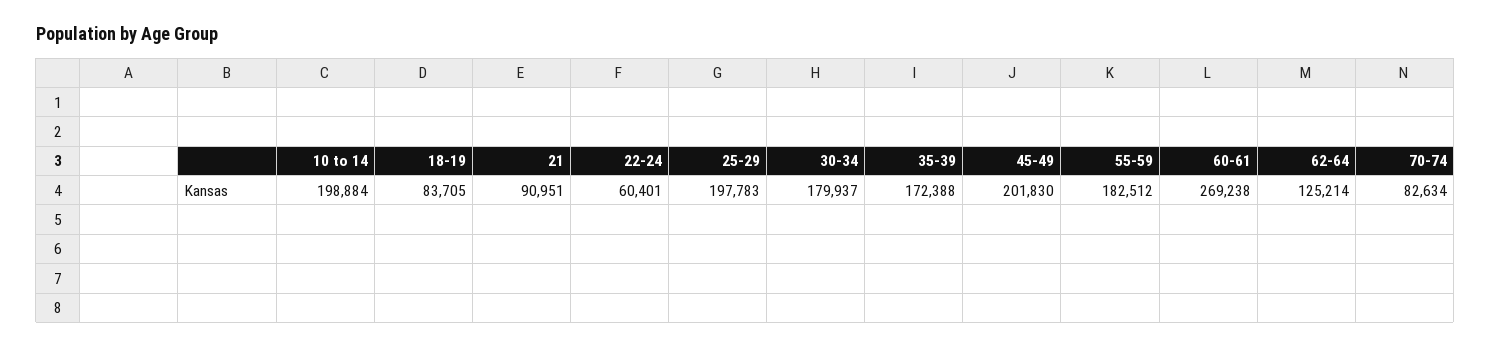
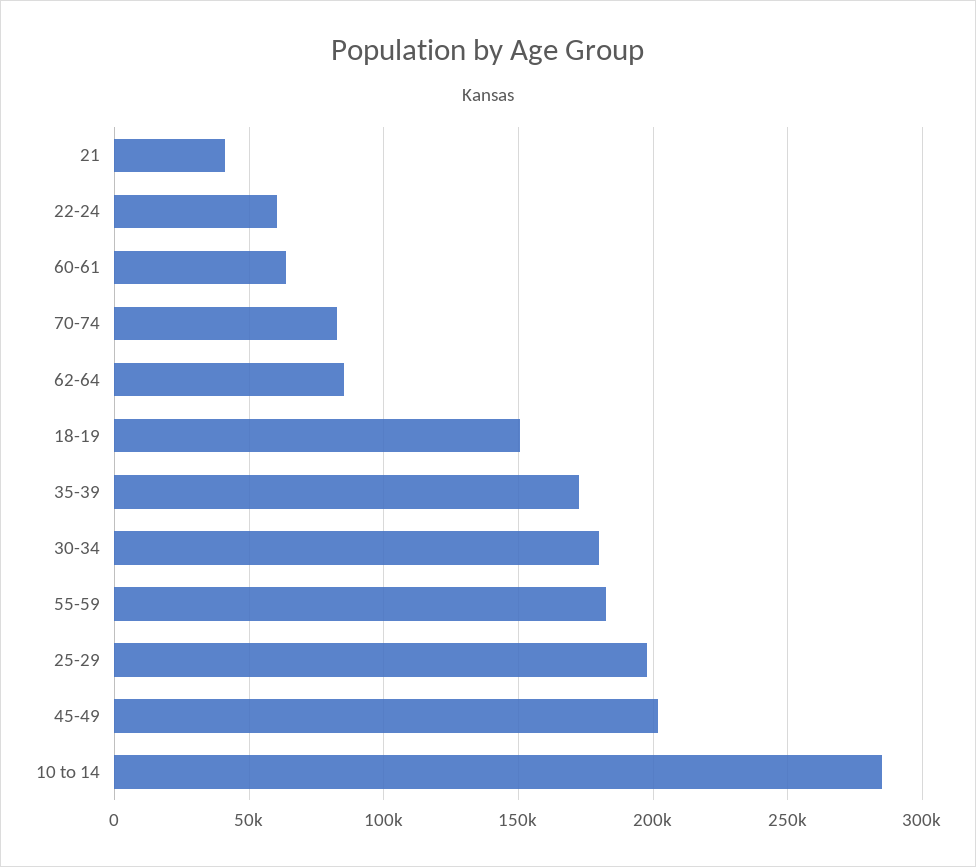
10 to 14: 198884 -> 285000
18-19: 83705 -> 150000
21: 90951 -> 40000
60-61: 269238 -> 65000
62-64: 125214 -> 85000

